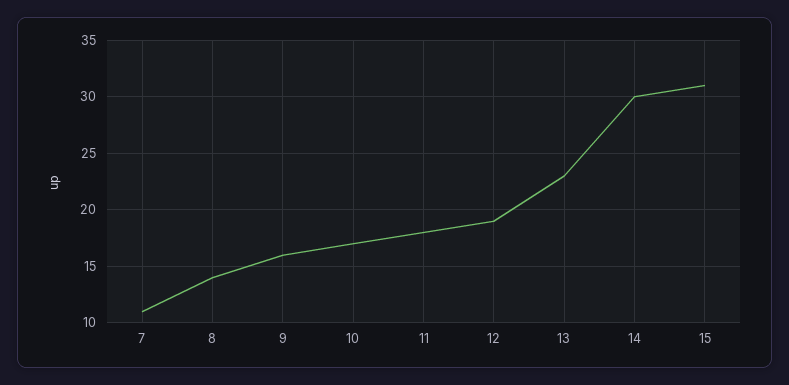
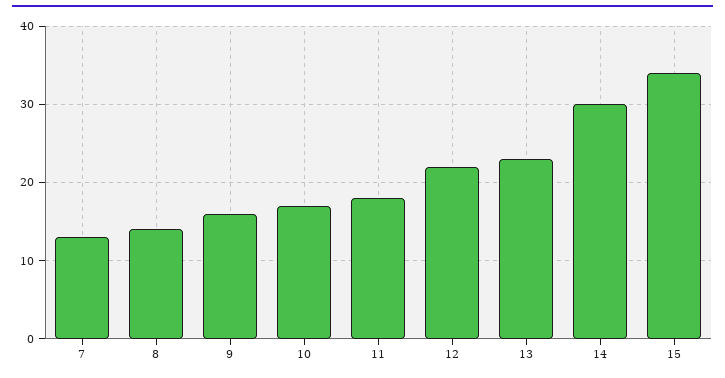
7: 11 -> 13
12: 19 -> 22
15: 31 -> 34

